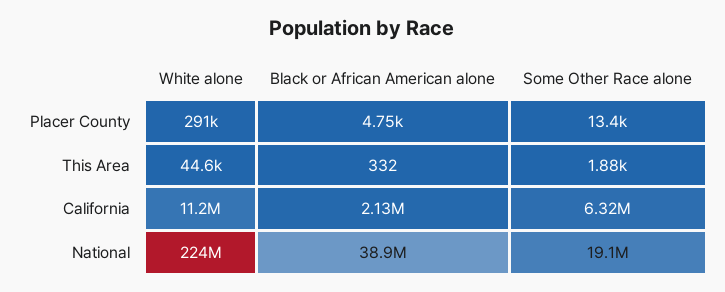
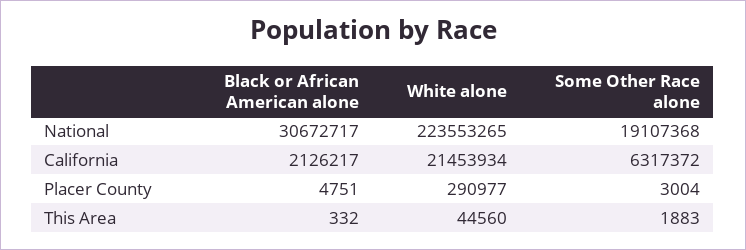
Some Other Race alone, Placer County: 13400 -> 3004
White alone, California: 11200000 -> 21453934
Black or African American alone, National: 38900000 -> 30672717

